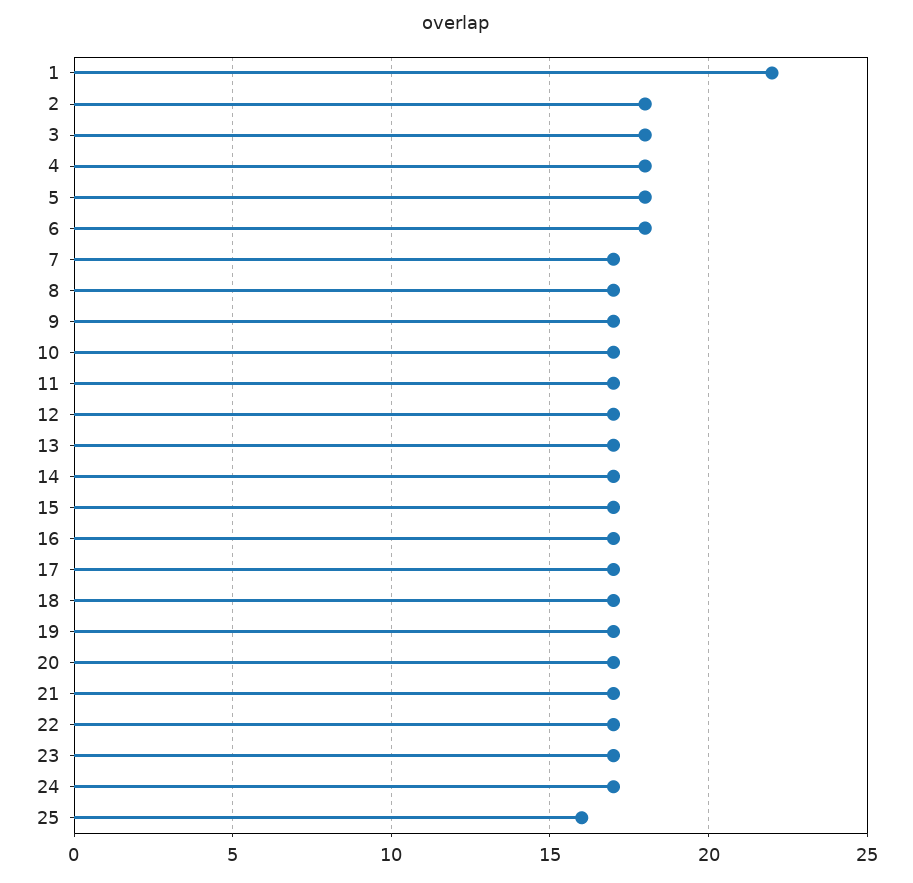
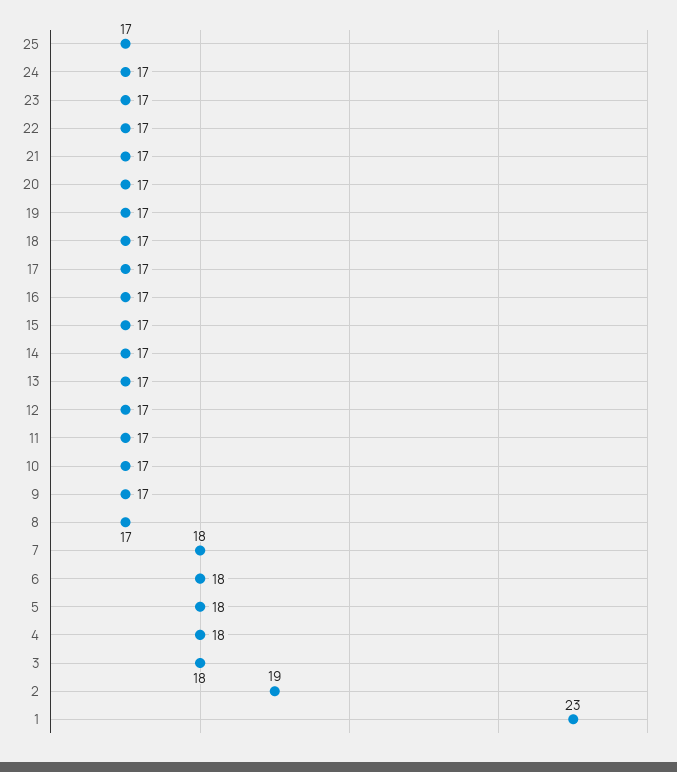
1: 22 -> 23
2: 18 -> 19
7: 17 -> 18
25: 16 -> 17

